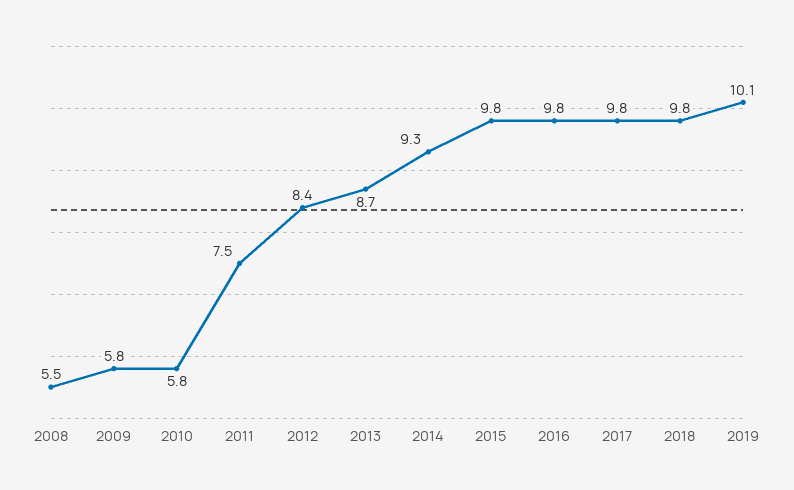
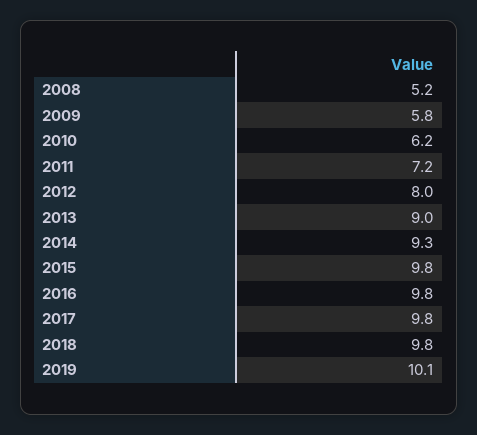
2008: 5.5 -> 5.2
2010: 5.8 -> 6.2
2011: 7.5 -> 7.2
2012: 8.4 -> 8
2013: 8.7 -> 9

